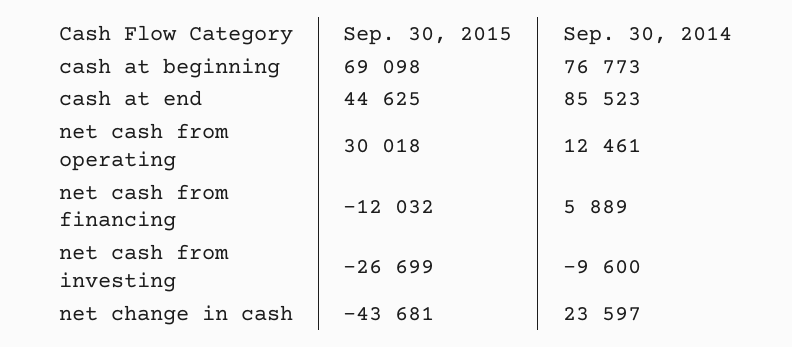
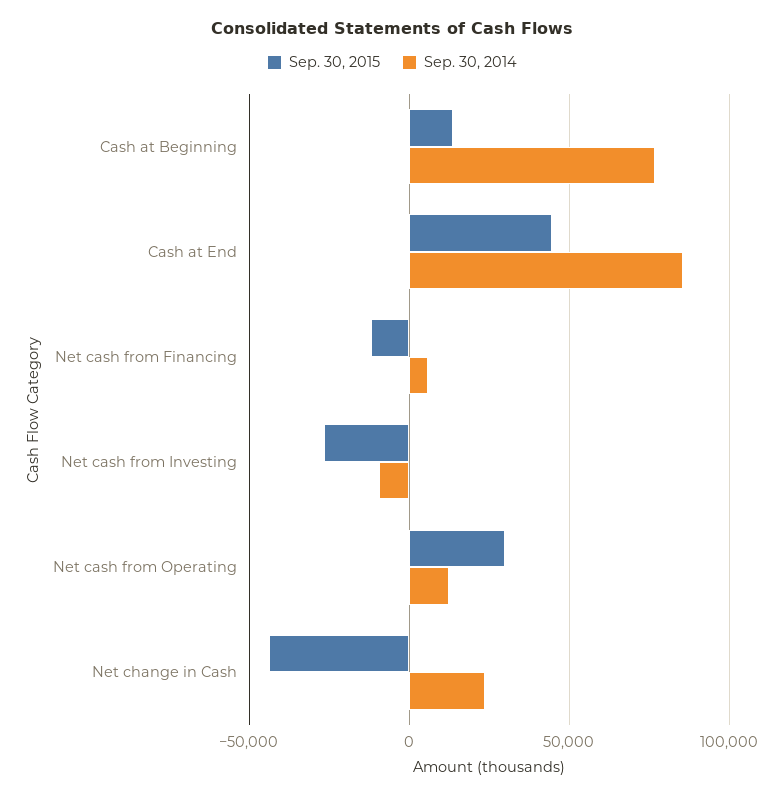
Sep. 30, 2015, cash at beginning: 69098 -> 15000

